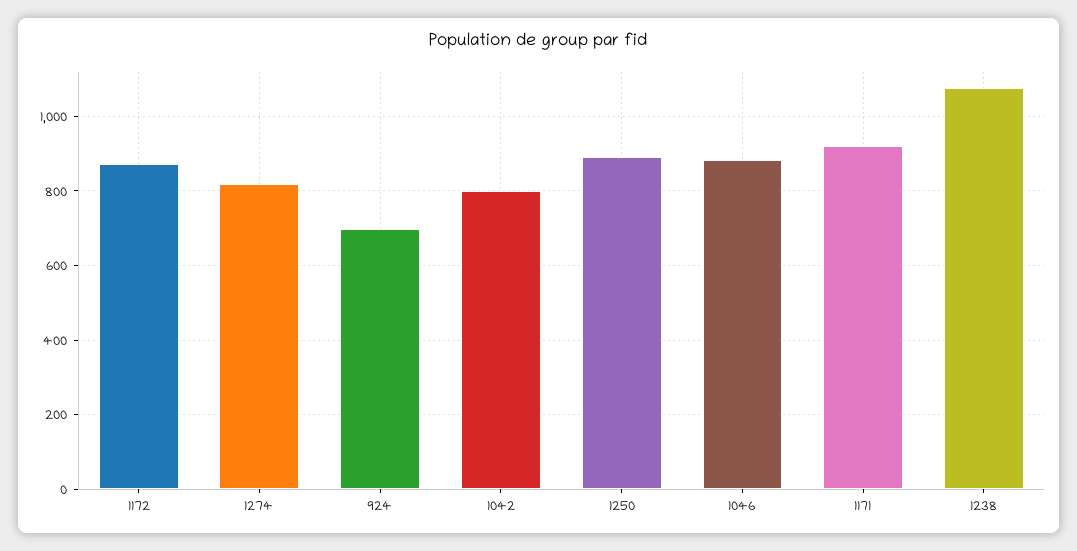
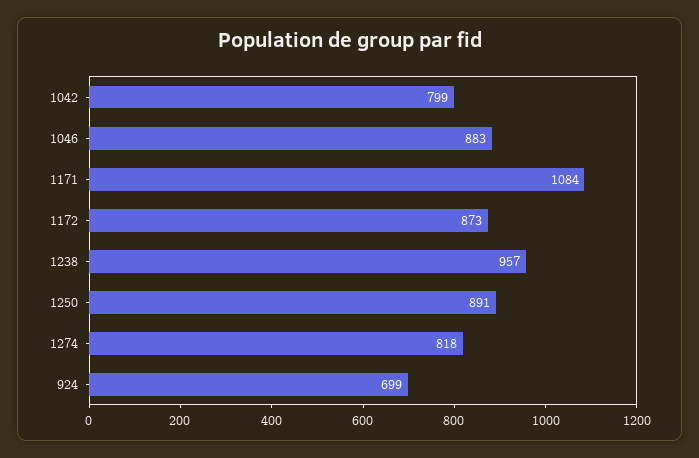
1171: 920 -> 1084
1238: 1080 -> 957

